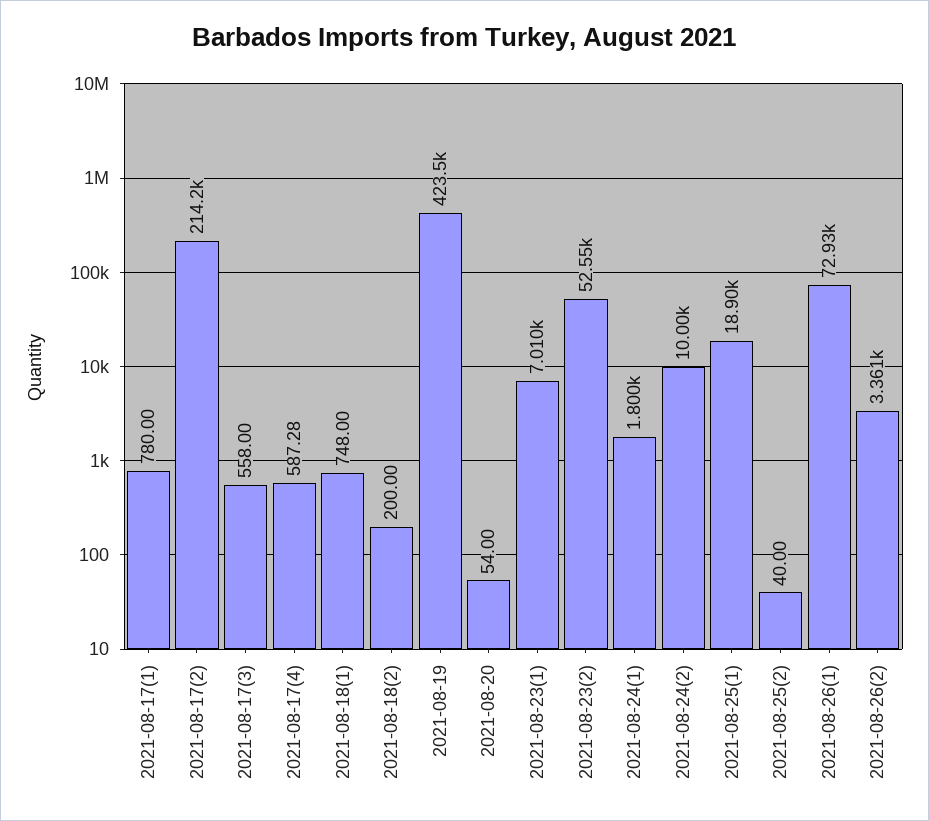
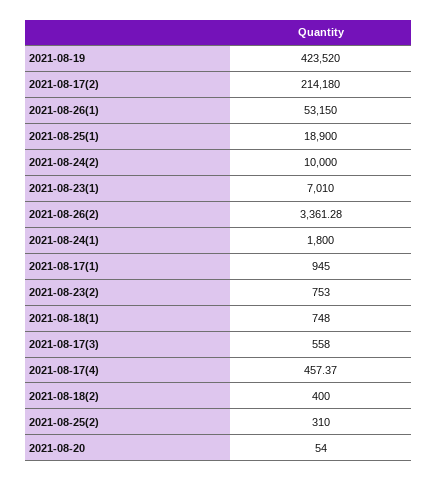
2021-08-17(1): 780 -> 945
2021-08-17(4): 587.28 -> 457.37
2021-08-18(2): 200 -> 400
2021-08-23(2): 52550 -> 753
2021-08-25(2): 40 -> 310
2021-08-26(1): 72930 -> 53150

